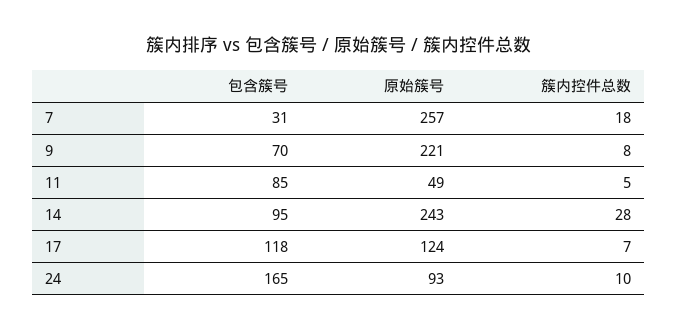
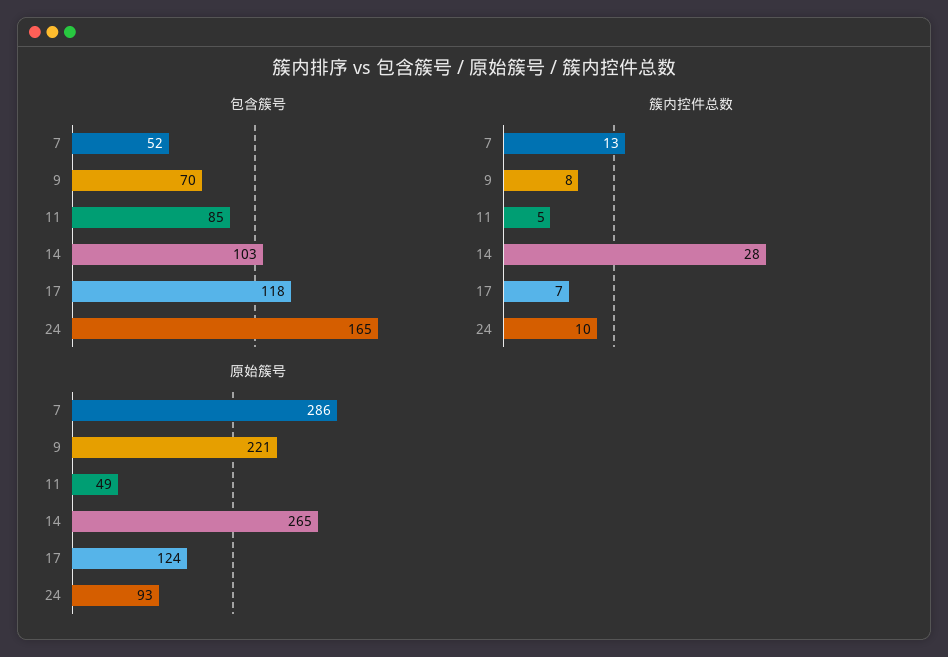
包含簇号, 7: 31 -> 52
原始簇号, 7: 257 -> 286
簇内控件总数, 7: 18 -> 13
包含簇号, 14: 95 -> 103
原始簇号, 14: 243 -> 265

